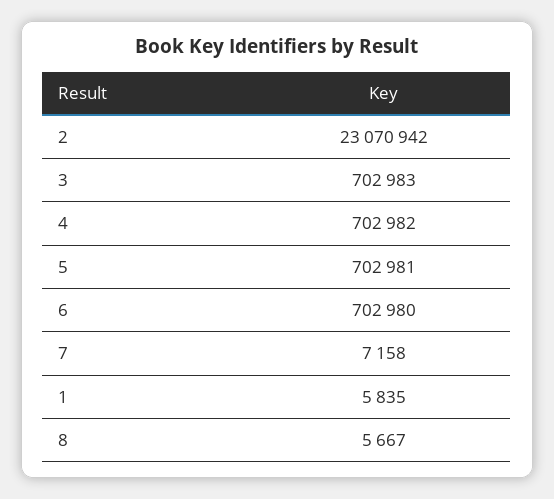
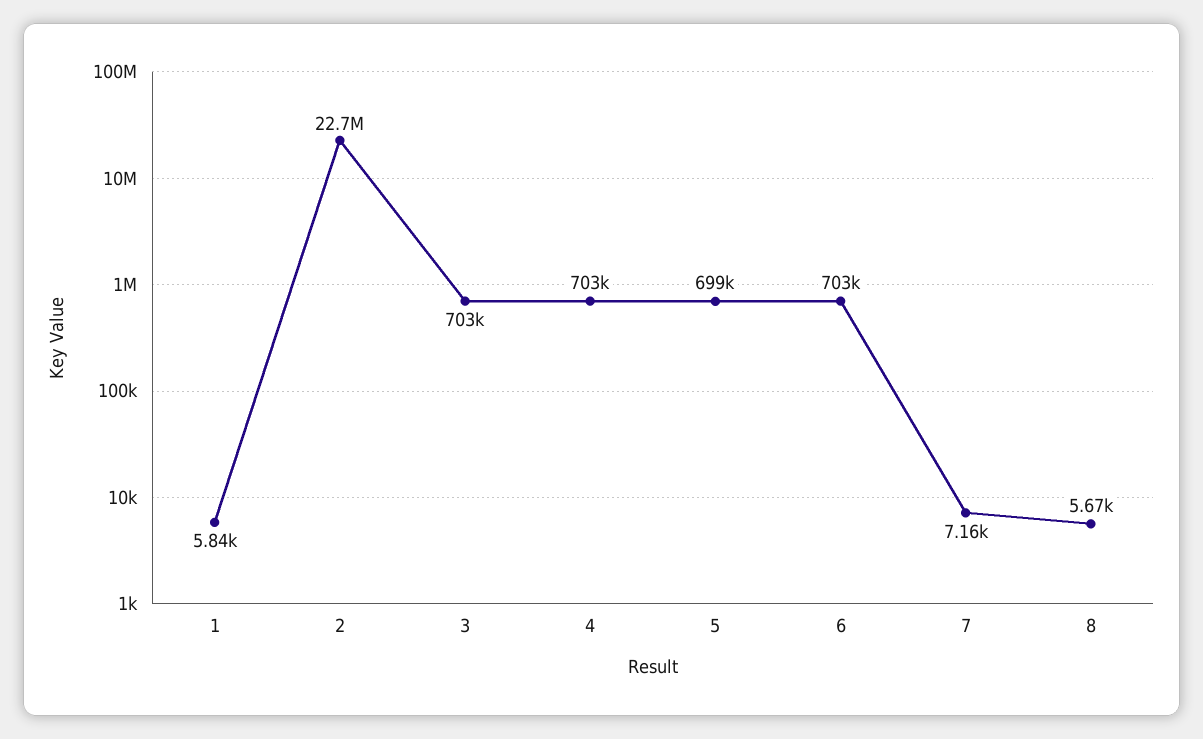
2: 23070942 -> 22700000
5: 702981 -> 699000

